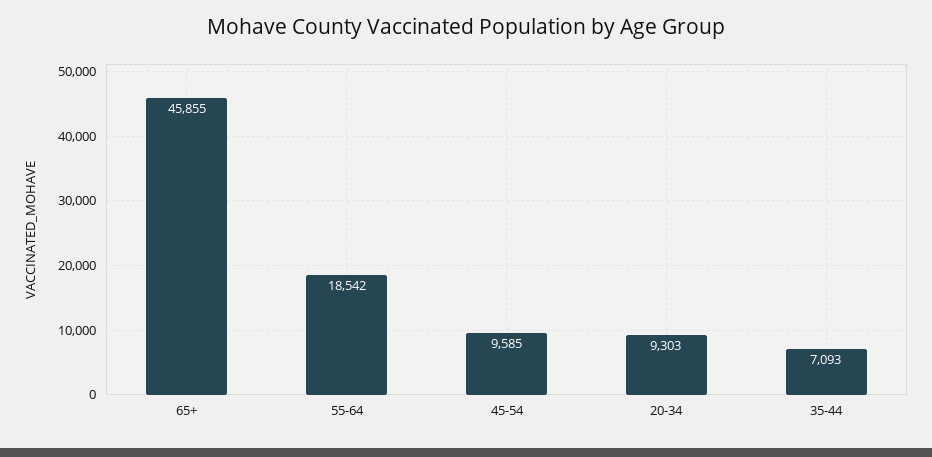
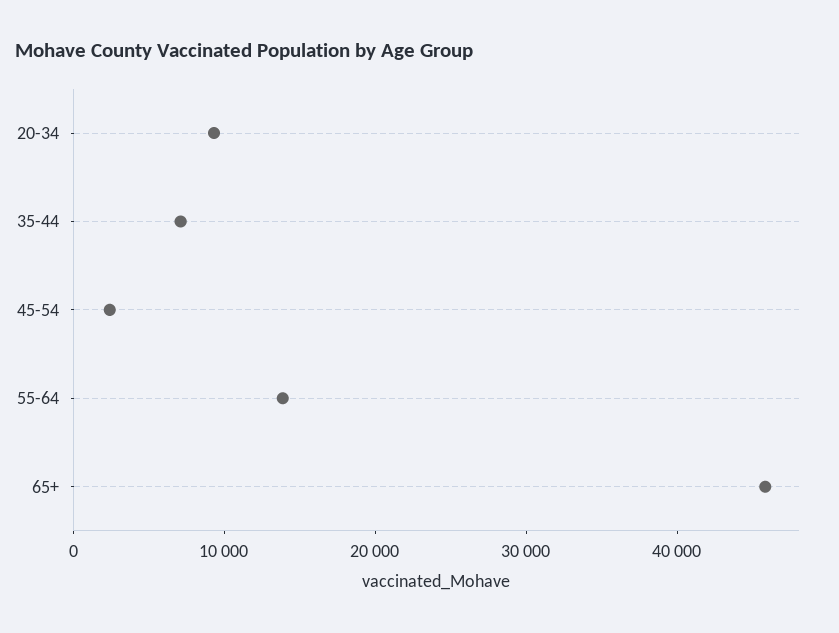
55-64: 18542 -> 14000
45-54: 9585 -> 2000

